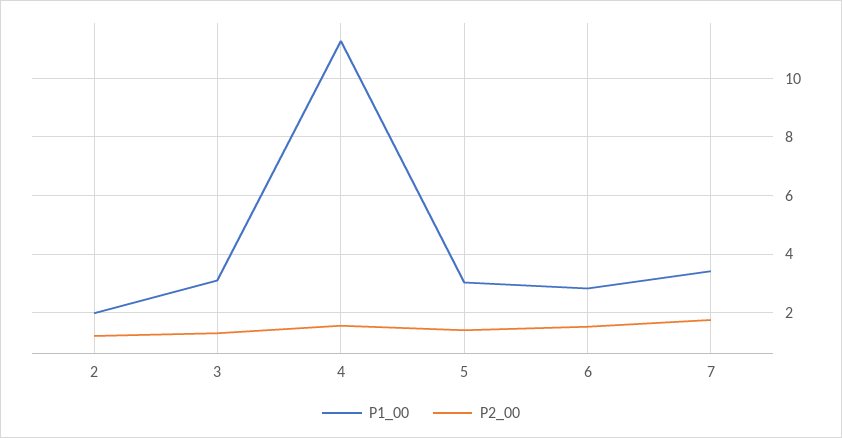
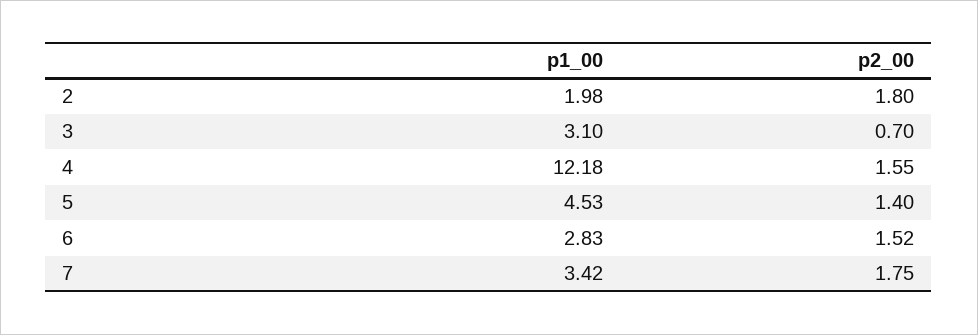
P2_00, 2: 1.25 -> 1.8
P2_00, 3: 1.25 -> 0.7
P1_00, 4: 11.25 -> 12.18
P1_00, 5: 3 -> 4.53

